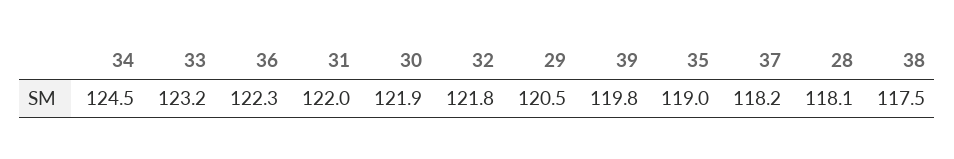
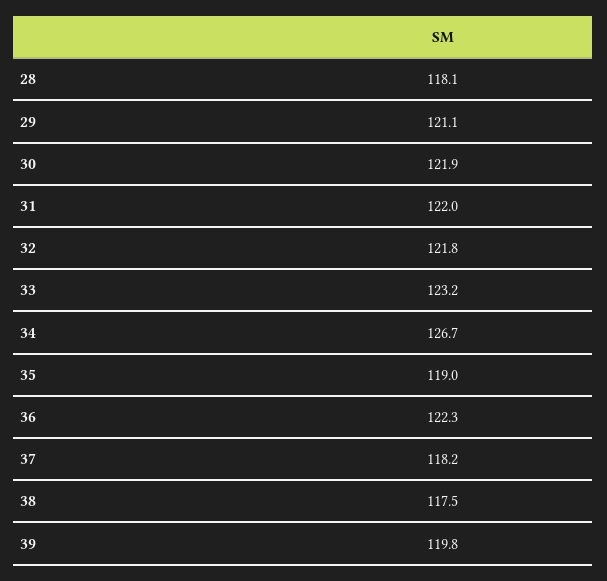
34: 124.5 -> 126.7
29: 120.5 -> 121.1

